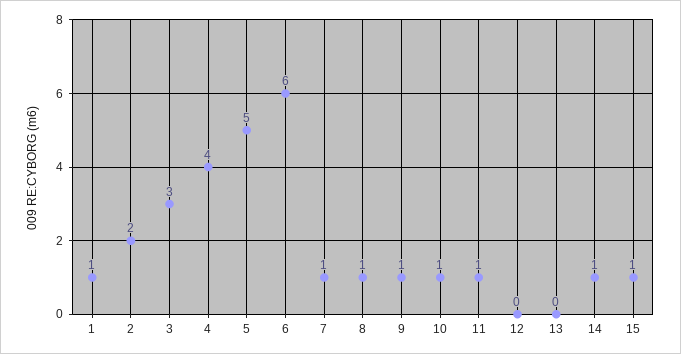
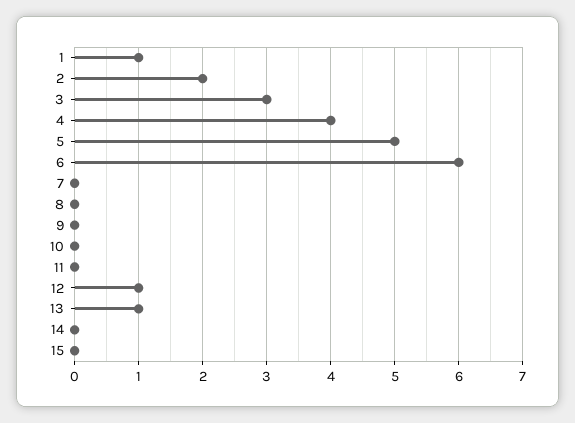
7: 1 -> 0
8: 1 -> 0
9: 1 -> 0
10: 1 -> 0
11: 1 -> 0
12: 0 -> 1
13: 0 -> 1
14: 1 -> 0
15: 1 -> 0

